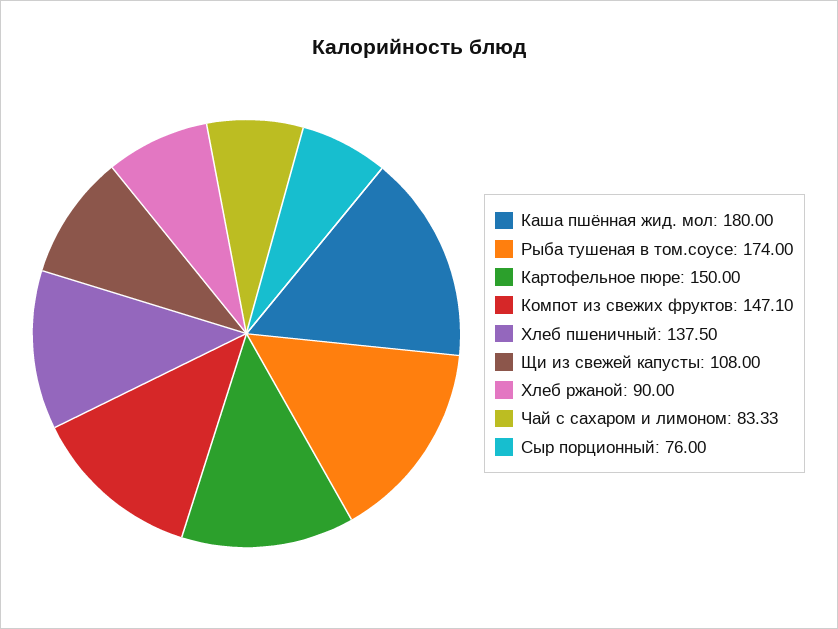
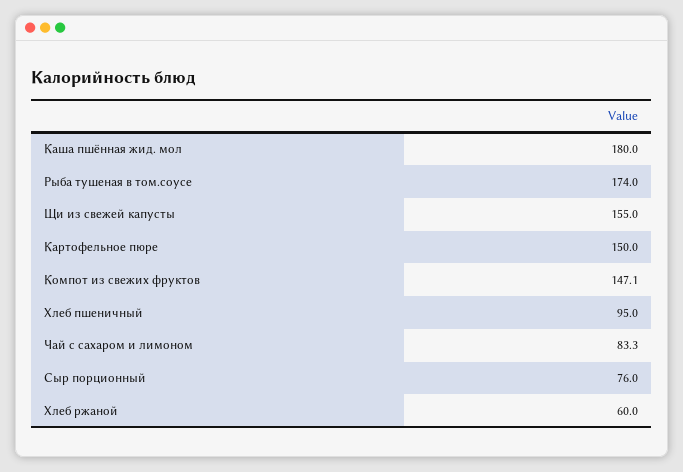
Хлеб пшеничный: 137.5 -> 95
Щи из свежей капусты: 108 -> 155
Хлеб ржаной: 90 -> 60

